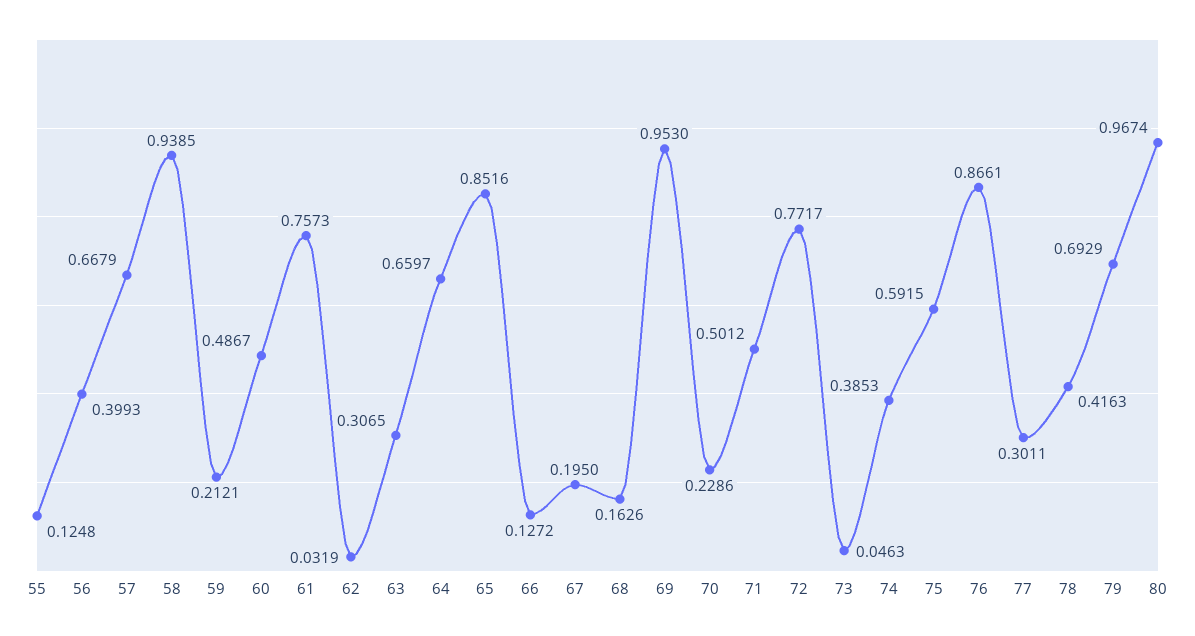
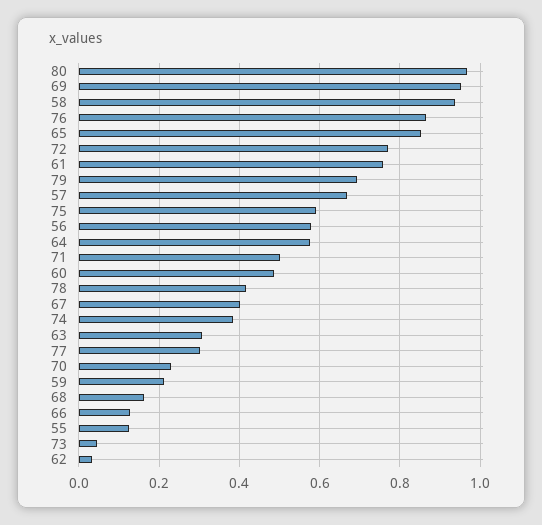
56: 0.3993 -> 0.58
64: 0.6597 -> 0.58
67: 0.195 -> 0.4

